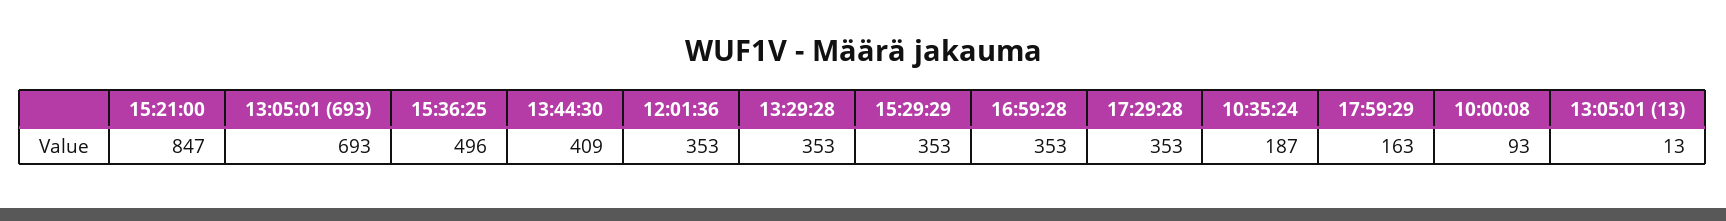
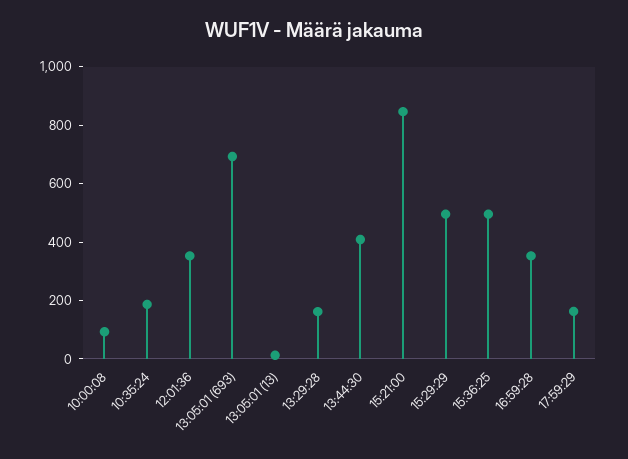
13:29:28: 353 -> 150
15:29:29: 353 -> 500
17:29:28: 353 -> none

